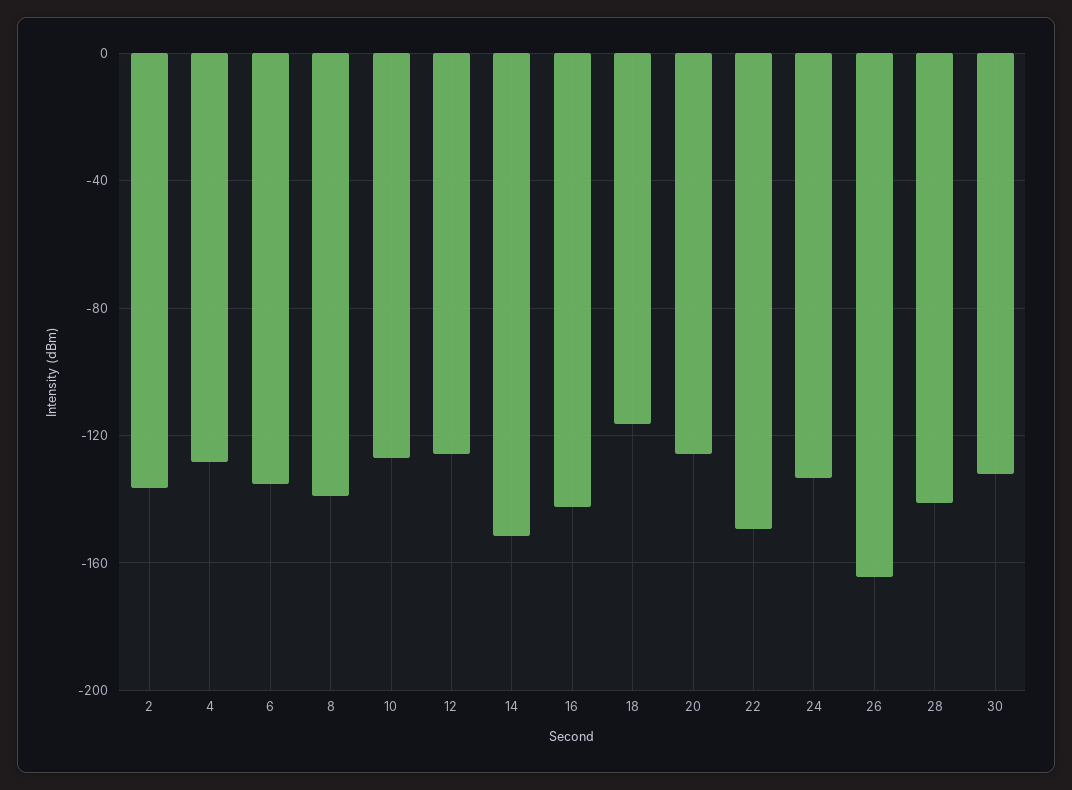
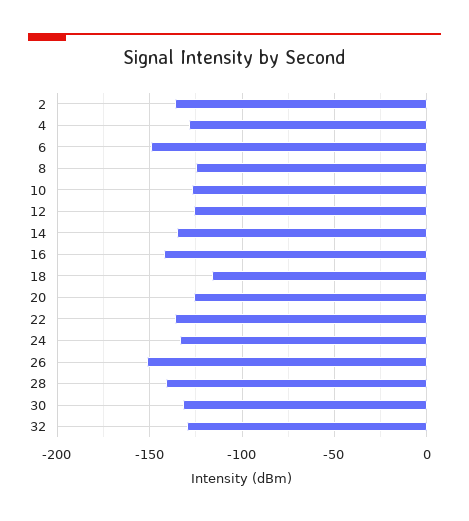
6: -135 -> -150
8: -140 -> -125
14: -150 -> -135
22: -150 -> -135
26: -165 -> -150
32: none -> -130

